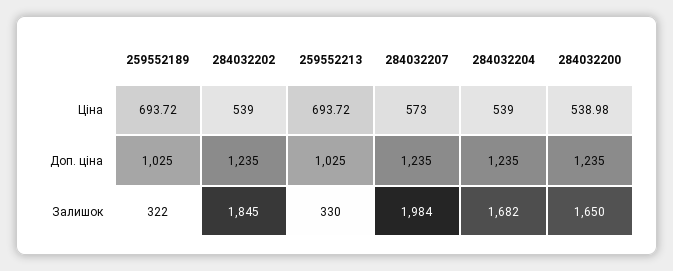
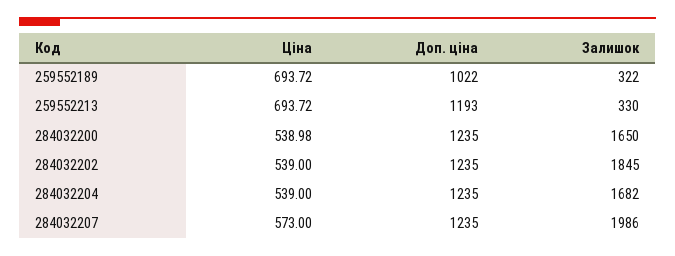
259552189, Доп. ціна: 1025 -> 1022
259552213, Доп. ціна: 1025 -> 1193
284032207, Залишок: 1984 -> 1986

